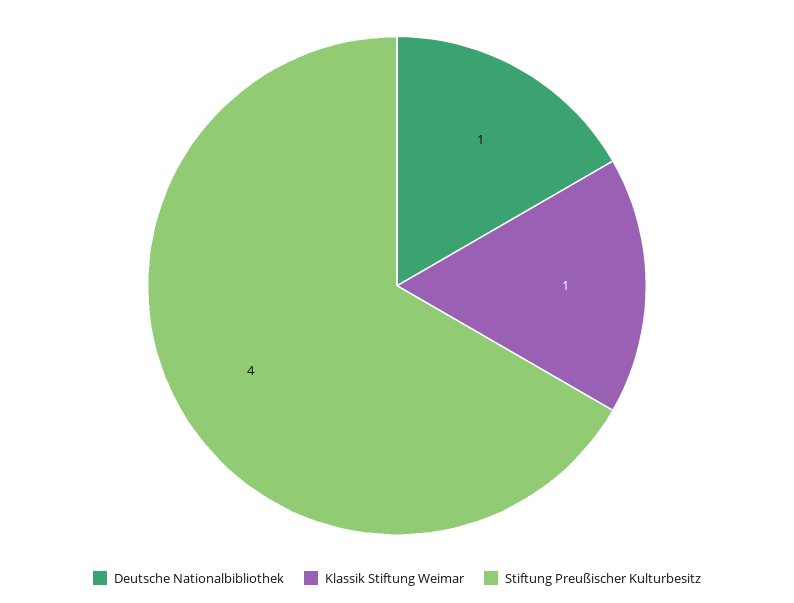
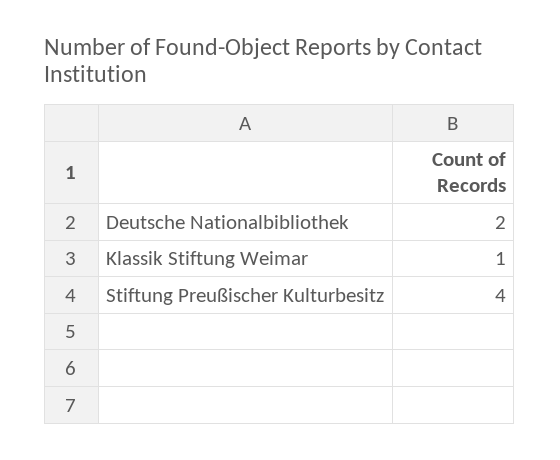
Deutsche Nationalbibliothek: 1 -> 2

